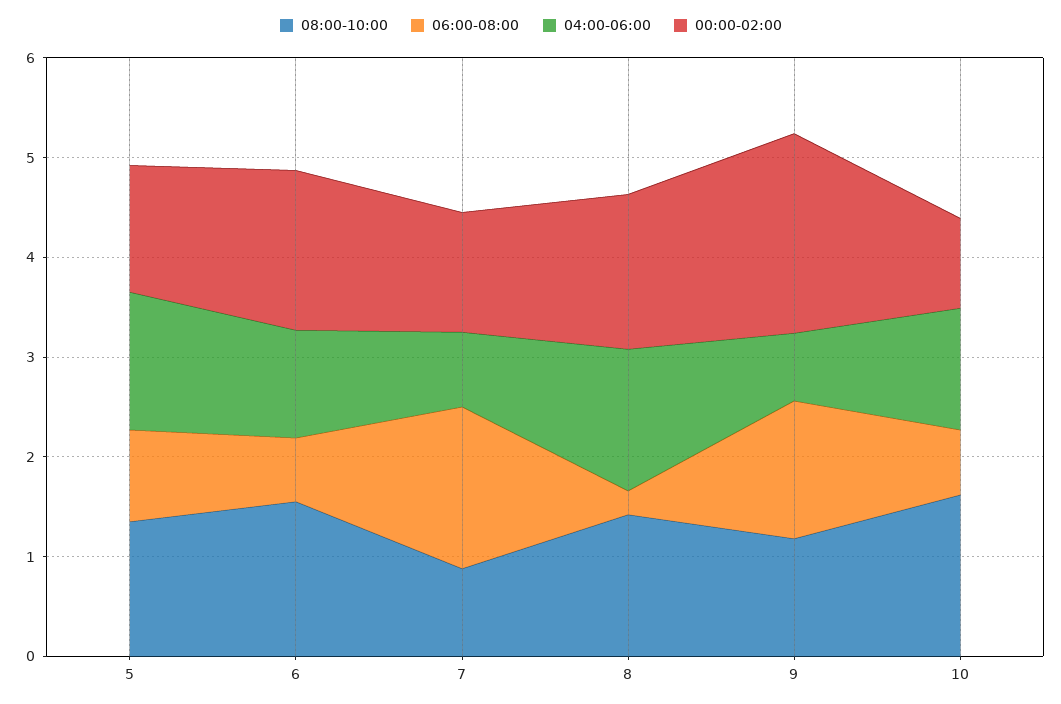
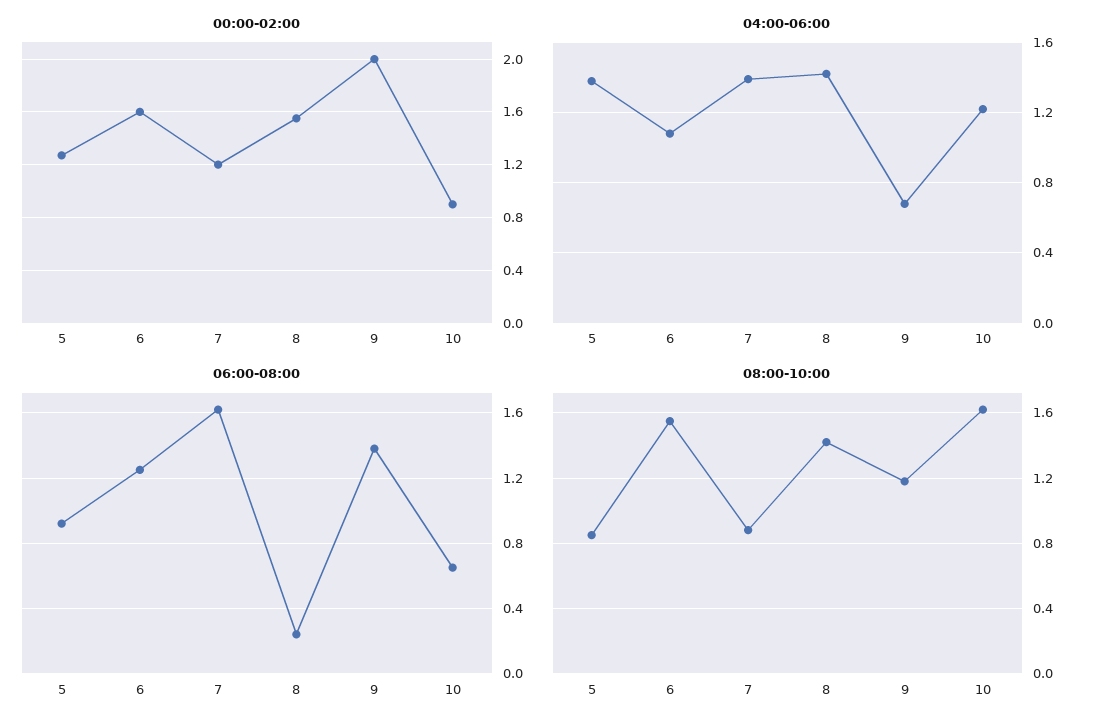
08:00-10:00, 5: 1.4 -> 0.85
06:00-08:00, 6: 0.6 -> 1.25
04:00-06:00, 7: 0.8 -> 1.4

